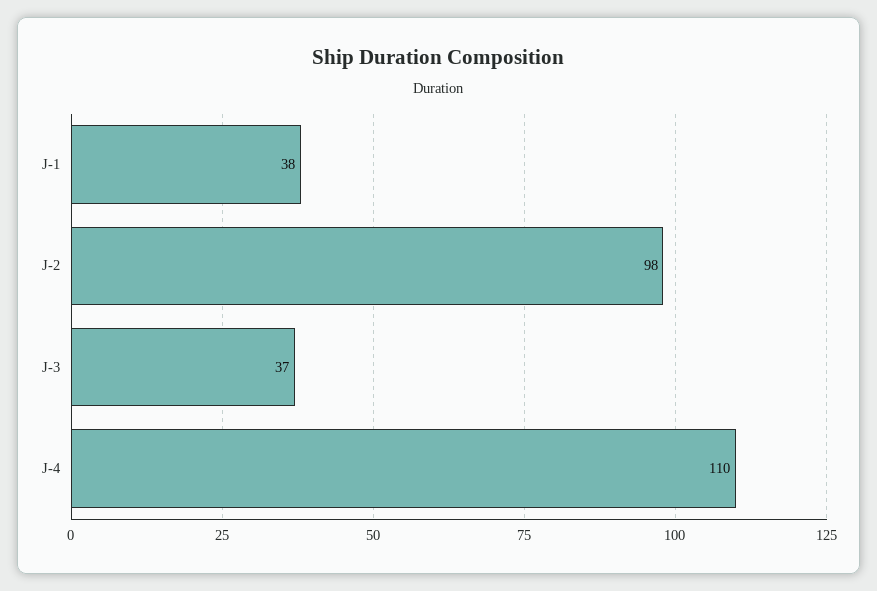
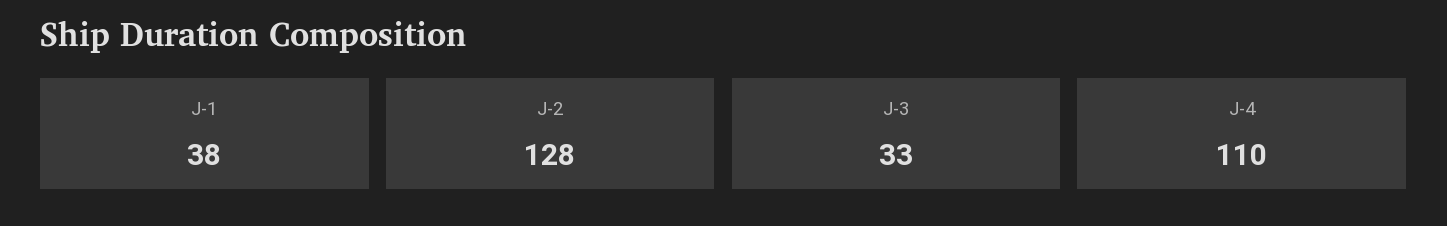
J-2: 98 -> 128
J-3: 37 -> 33

